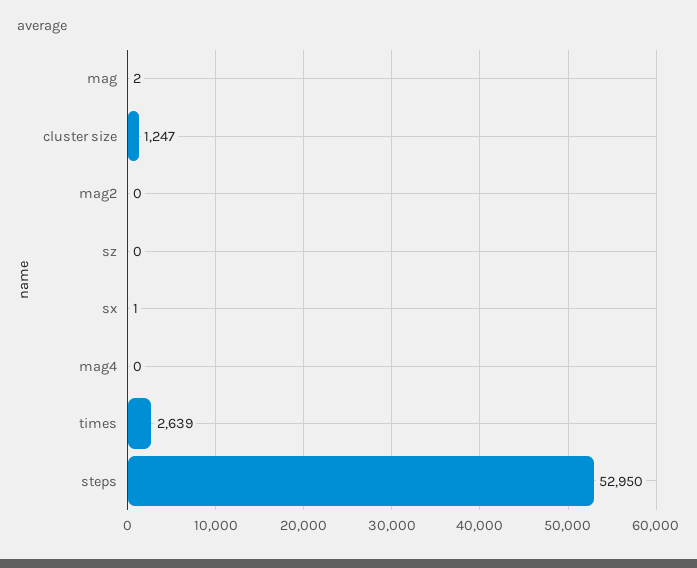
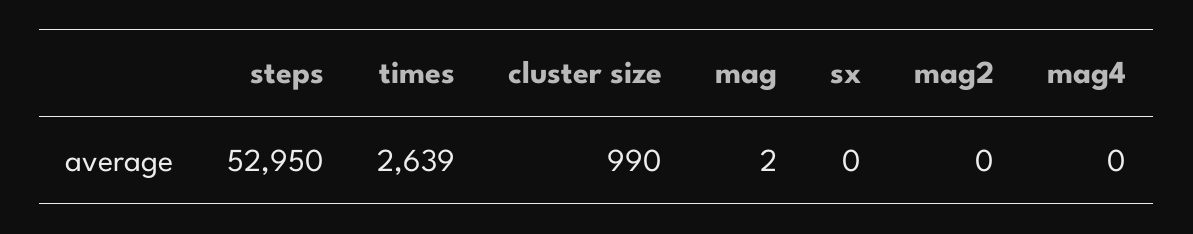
cluster size: 1247 -> 990
sz: 0 -> none
sx: 1 -> 0

